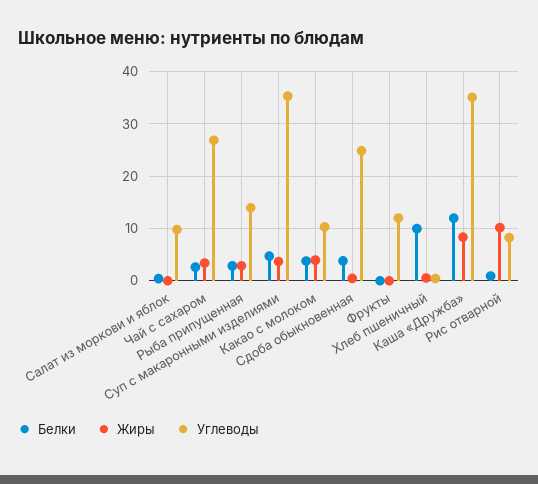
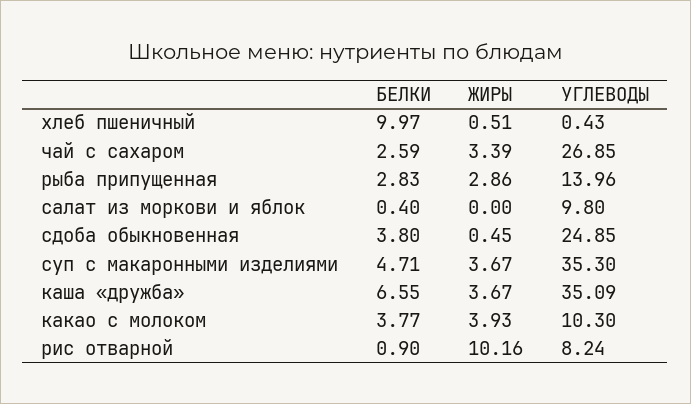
Белки, Фрукты: 0 -> none
Жиры, Фрукты: 0 -> none
Углеводы, Фрукты: 12 -> none
Белки, Каша «Дружба»: 12 -> 6.55
Жиры, Каша «Дружба»: 8 -> 3.67

